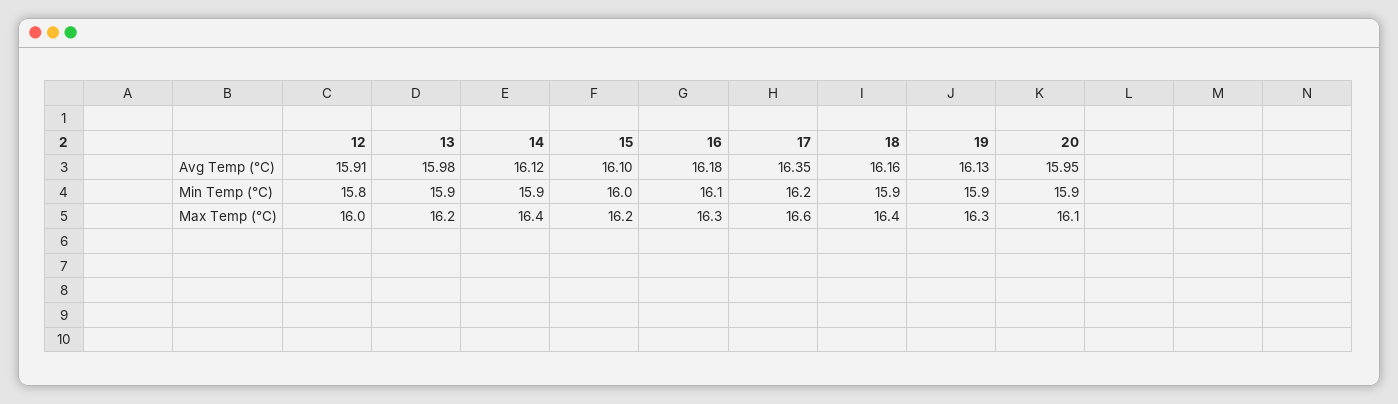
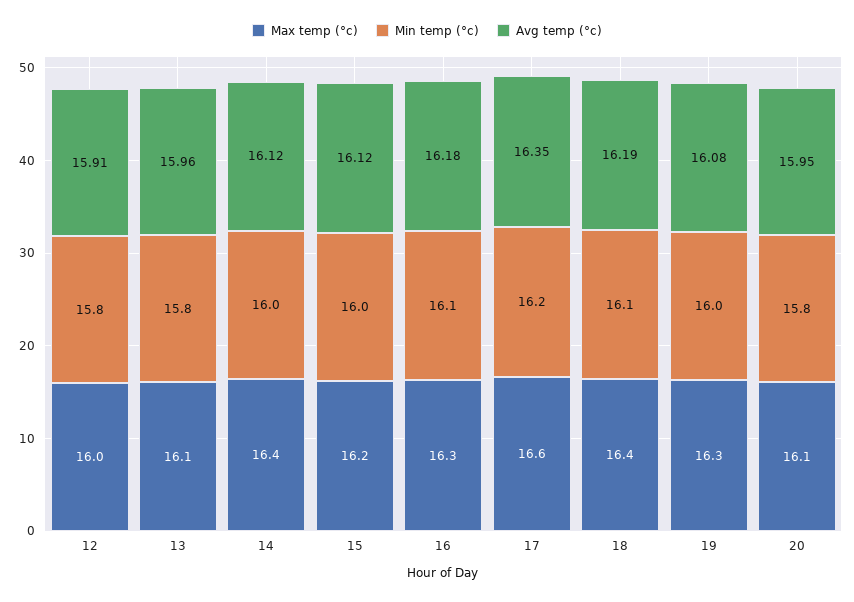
Avg Temp (°C), 13: 15.98 -> 15.96
Avg Temp (°C), 15: 16.1 -> 16.12
Avg Temp (°C), 18: 16.16 -> 16.19
Avg Temp (°C), 19: 16.13 -> 16.08
Min Temp (°C), 13: 15.9 -> 15.8
Min Temp (°C), 14: 15.9 -> 16
Min Temp (°C), 18: 15.9 -> 16.1
Min Temp (°C), 19: 15.9 -> 16
Min Temp (°C), 20: 15.9 -> 15.8
Max Temp (°C), 13: 16.2 -> 16.1

